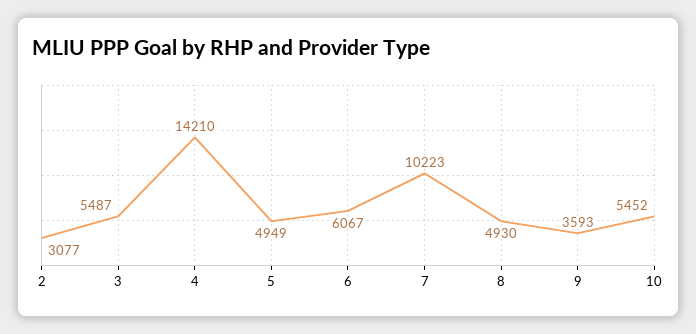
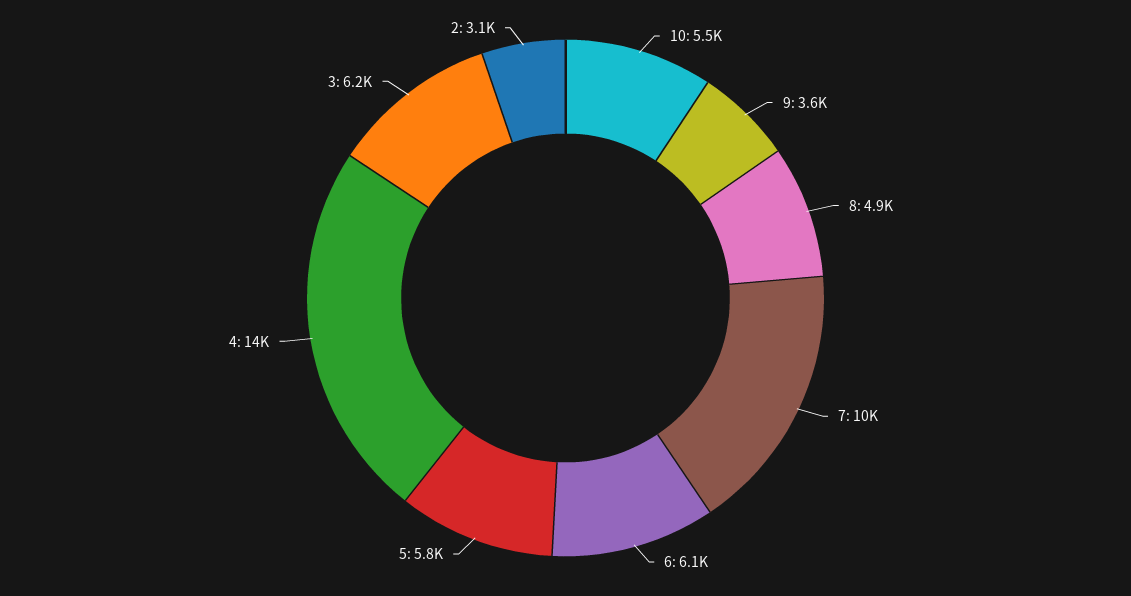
3: 5487 -> 6200
5: 4949 -> 5800

